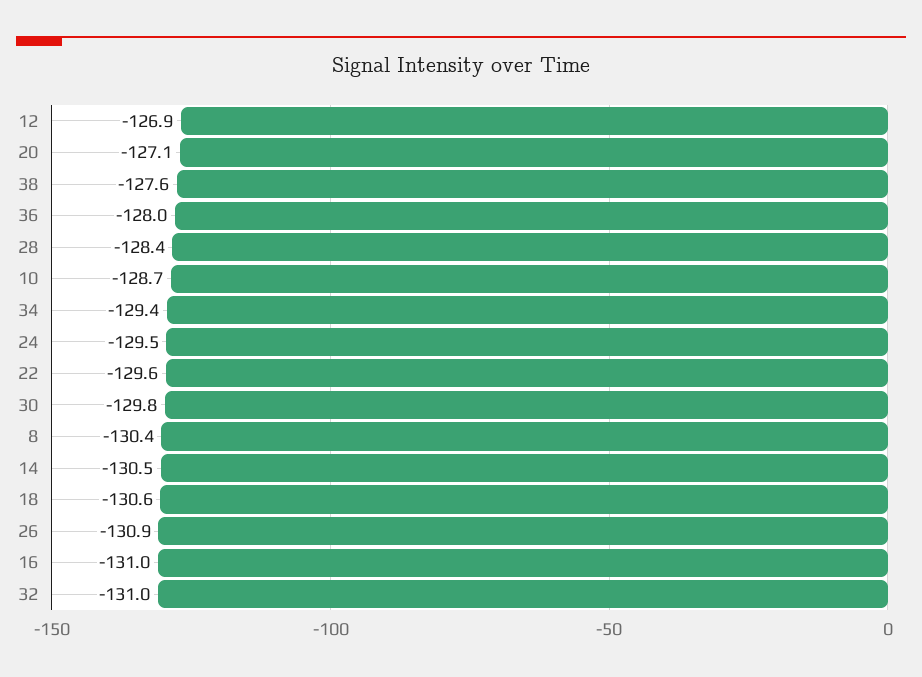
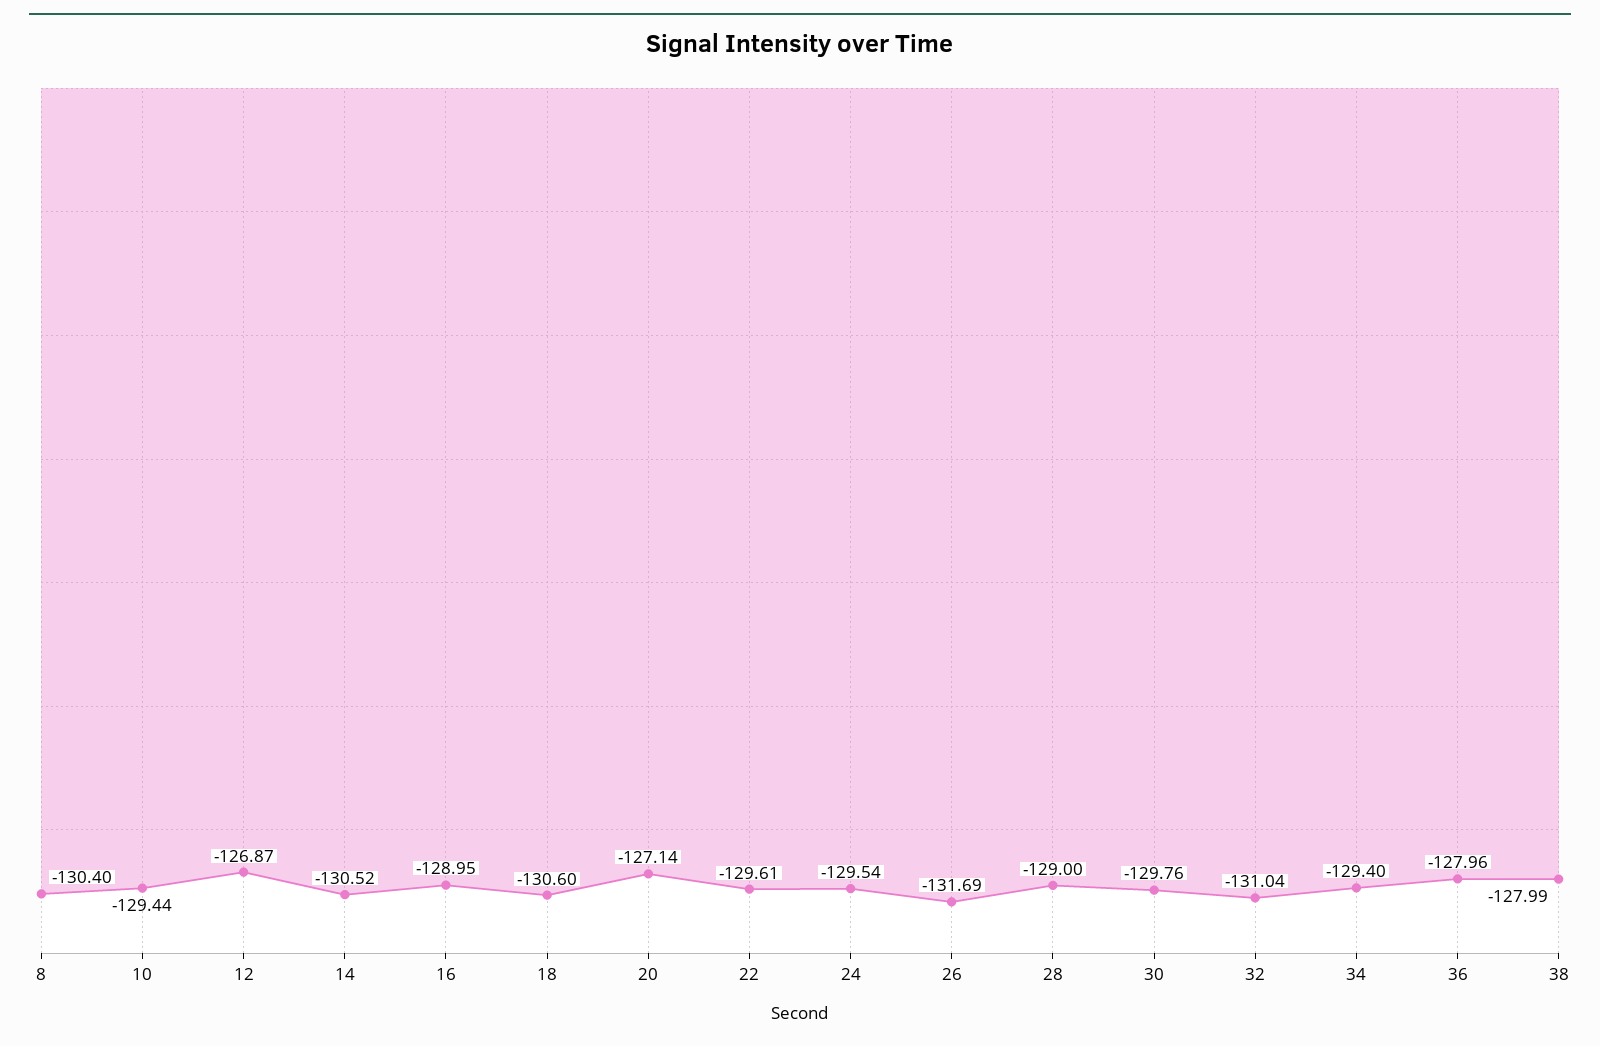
38: -127.6 -> -127.99
28: -128.4 -> -129
10: -128.7 -> -129.44
26: -130.9 -> -131.69
16: -131 -> -128.95

